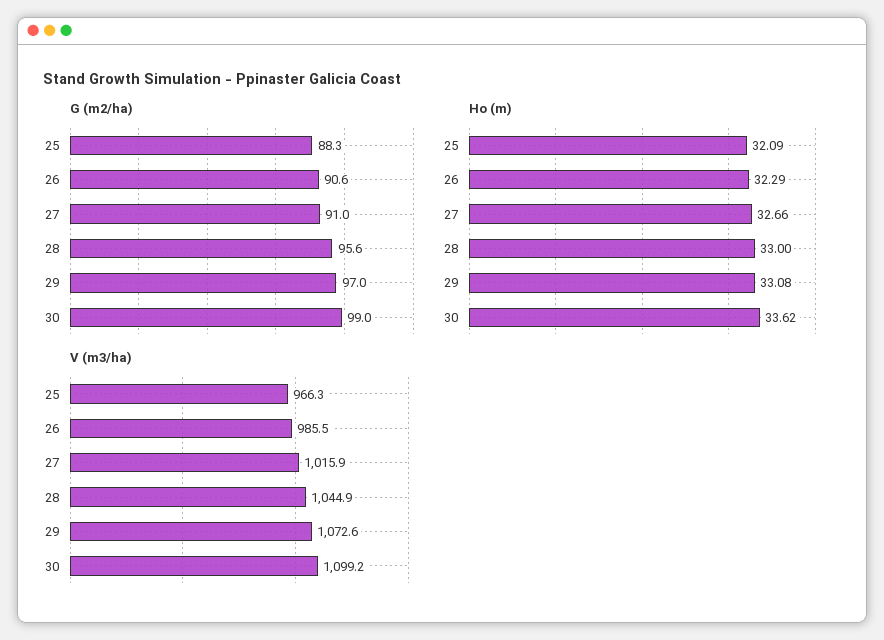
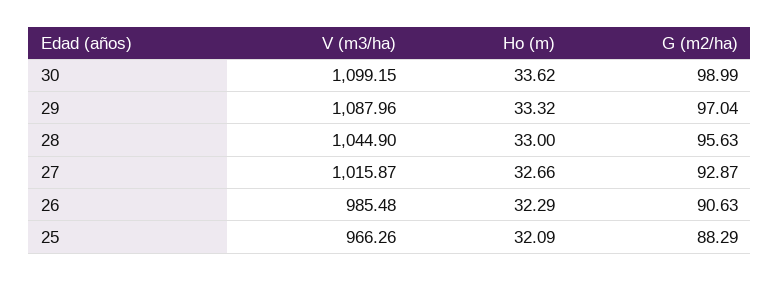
G (m2/ha), 27: 91 -> 92.87
Ho (m), 29: 33.08 -> 33.32
V (m3/ha), 29: 1072.6 -> 1087.96

